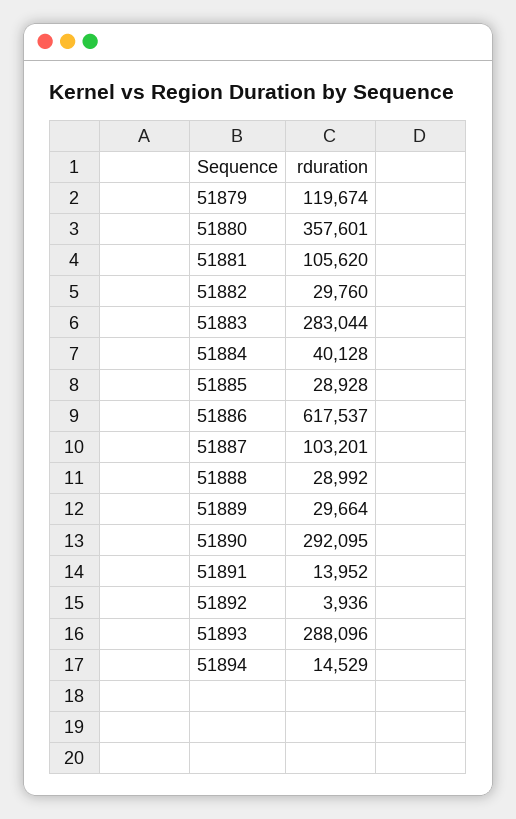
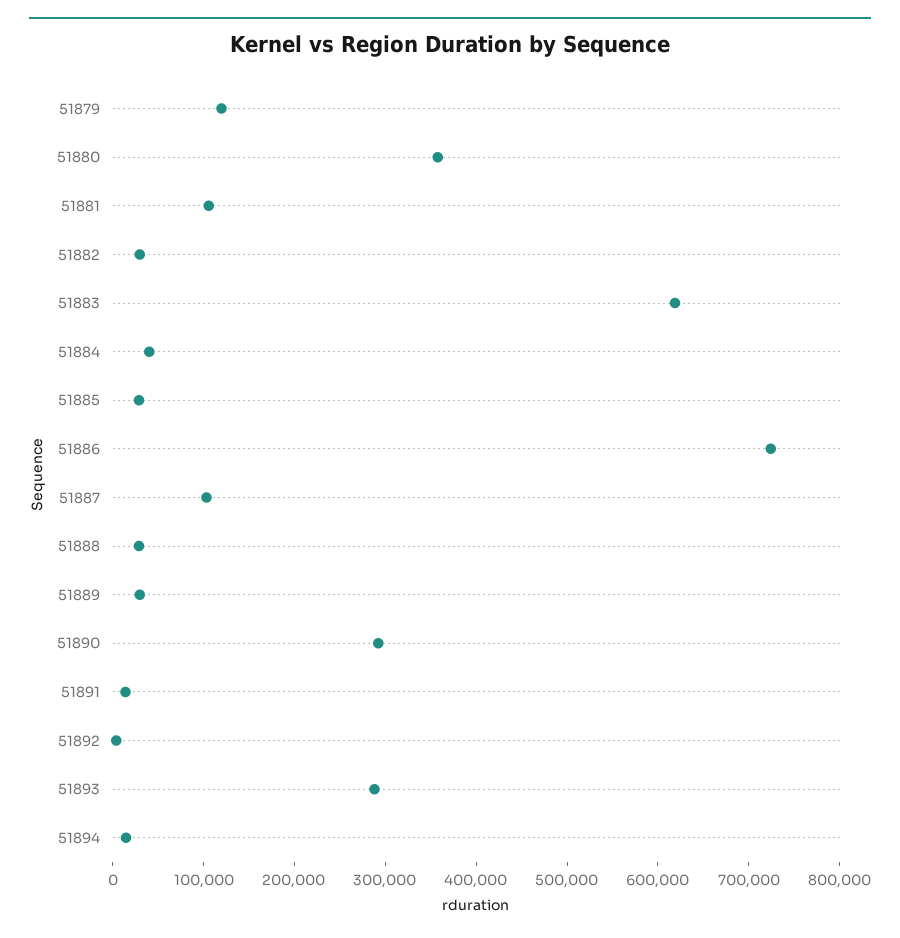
51883: 283044 -> 620000
51886: 617537 -> 720000

